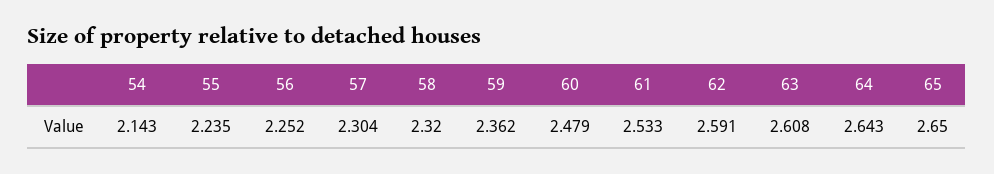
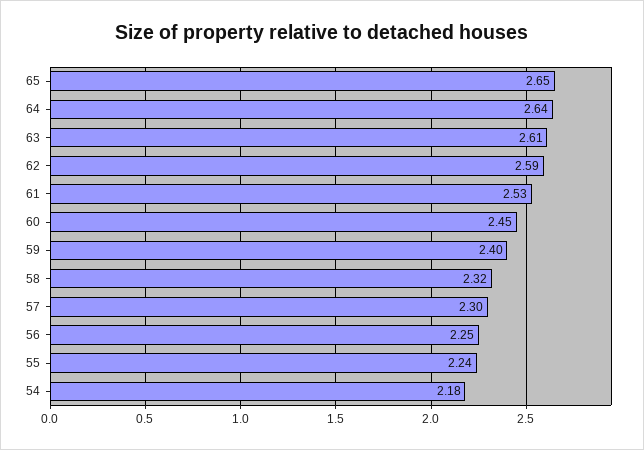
54: 2.143 -> 2.18
59: 2.362 -> 2.4
60: 2.479 -> 2.45

